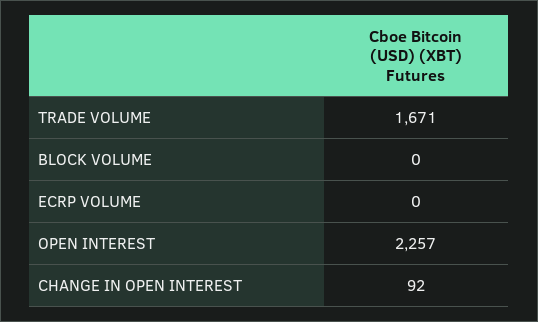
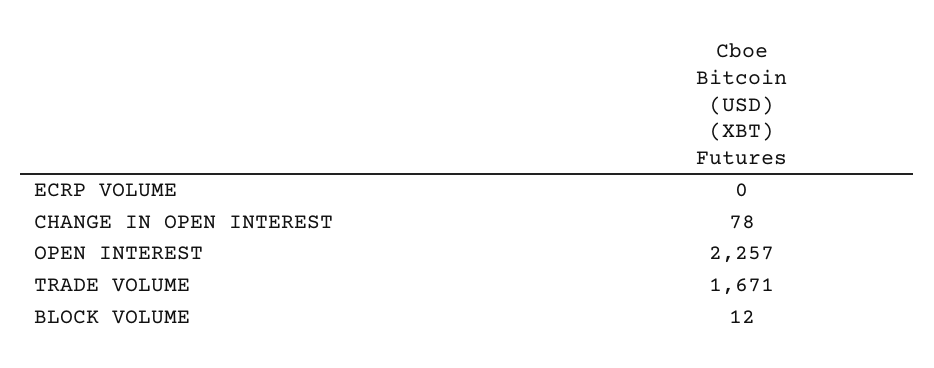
BLOCK VOLUME: 0 -> 12
CHANGE IN OPEN INTEREST: 92 -> 78

